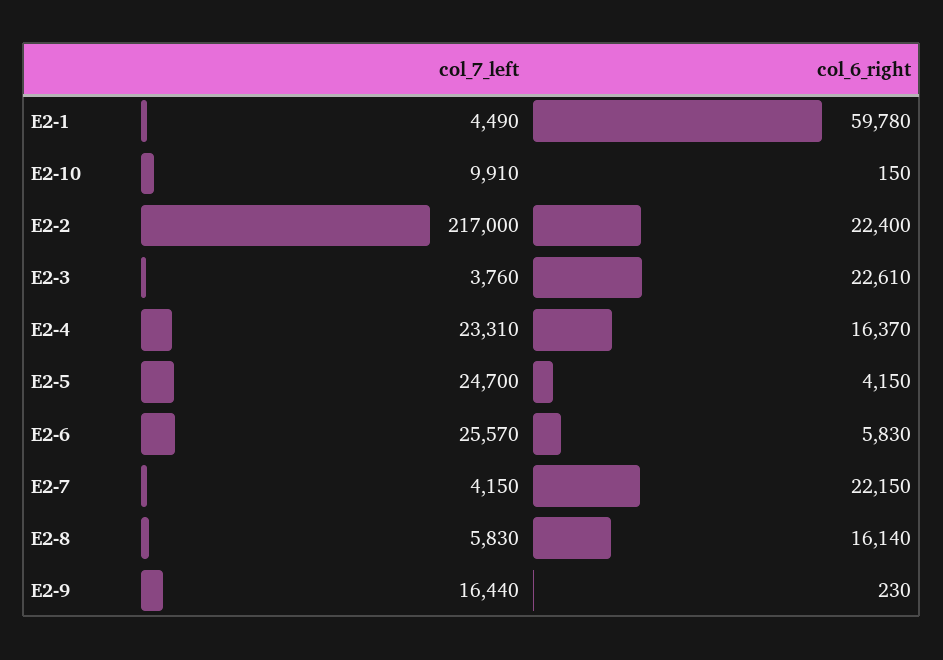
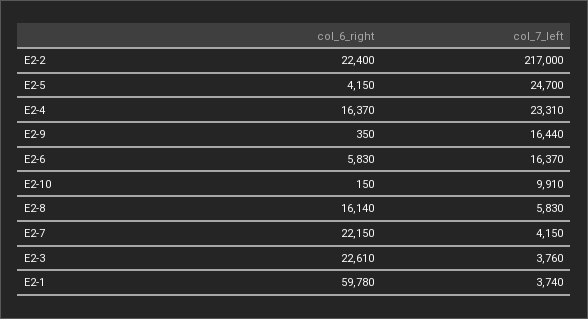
col_7_left, E2-1: 4490 -> 3740
col_7_left, E2-6: 25570 -> 16370
col_6_right, E2-9: 230 -> 350

